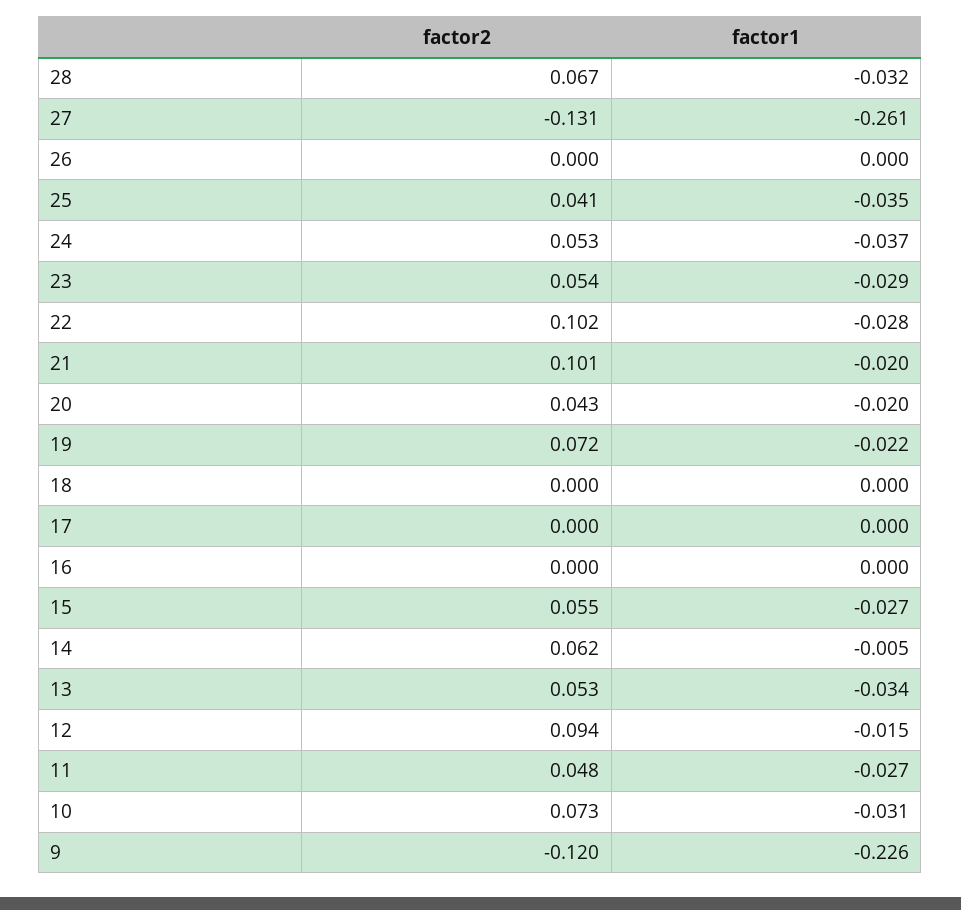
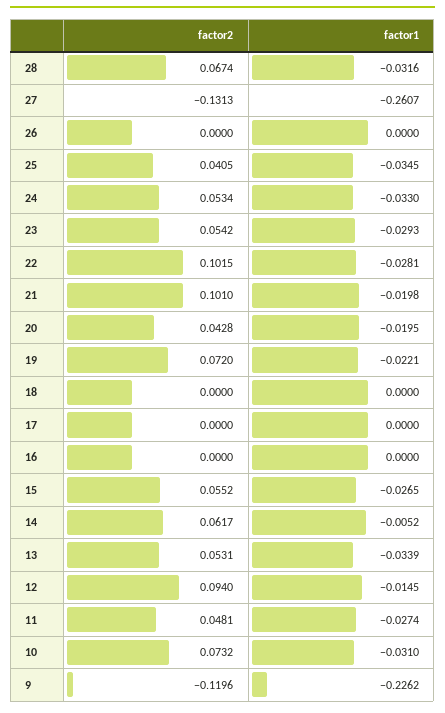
factor1, 24: -0.037 -> -0.033

